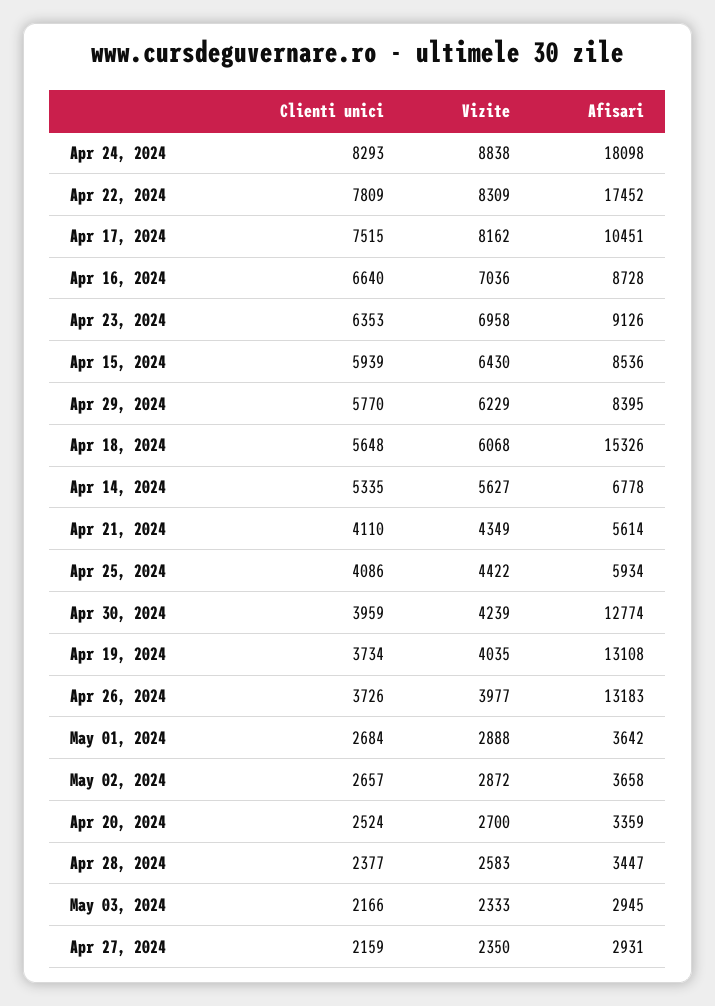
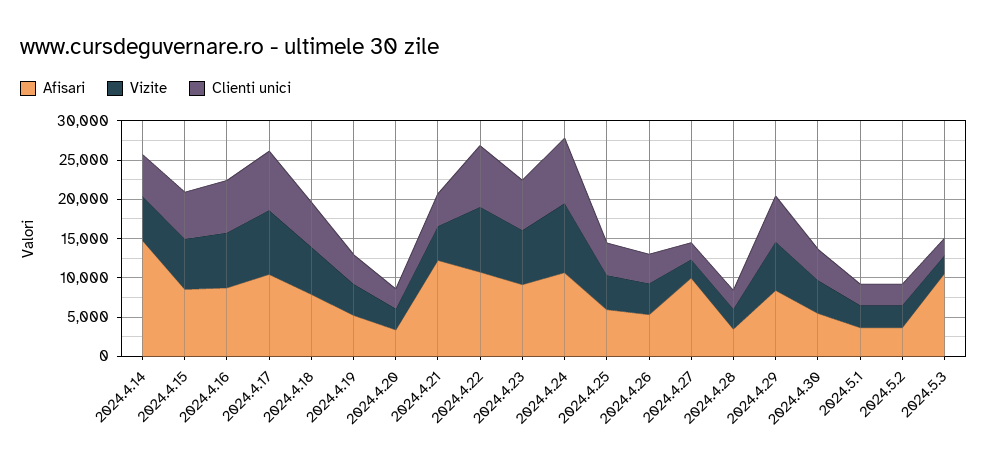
Afisari, Apr 24, 2024: 18098 -> 10000
Afisari, Apr 22, 2024: 17452 -> 10000
Afisari, Apr 18, 2024: 15326 -> 7500
Afisari, Apr 14, 2024: 6778 -> 15000
Afisari, Apr 21, 2024: 5614 -> 12500
Afisari, Apr 30, 2024: 12774 -> 5000
Afisari, Apr 19, 2024: 13108 -> 5000
Afisari, Apr 26, 2024: 13183 -> 5000
Afisari, May 03, 2024: 2945 -> 10000
Afisari, Apr 27, 2024: 2931 -> 10000

